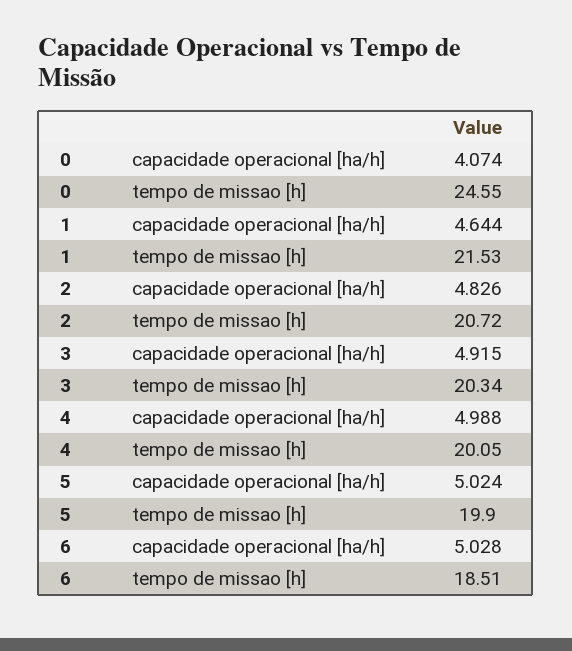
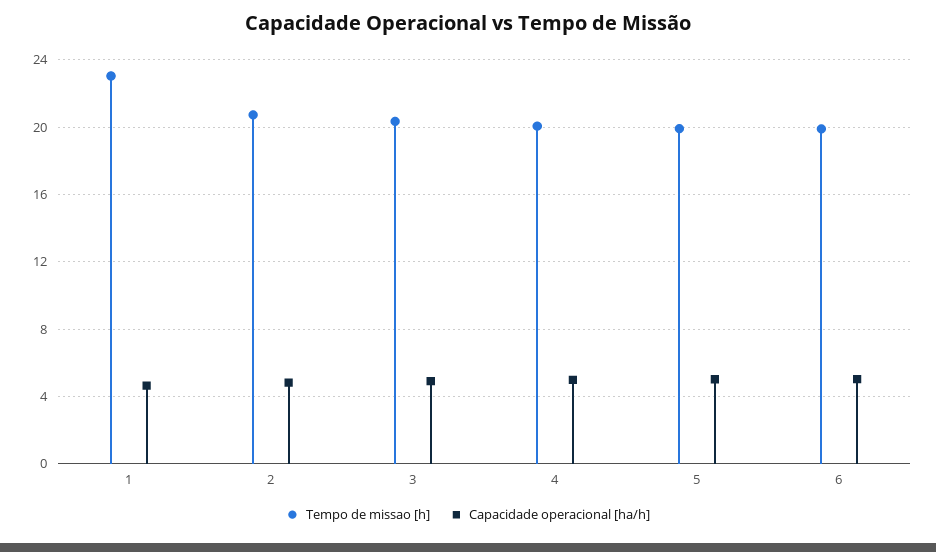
capacidade operacional [ha/h], 0: 4.074 -> none
tempo de missao [h], 0: 24.55 -> none
tempo de missao [h], 1: 21.53 -> 23
tempo de missao [h], 6: 18.51 -> 20

